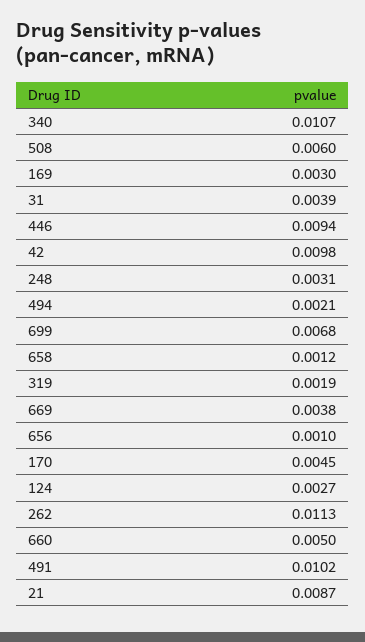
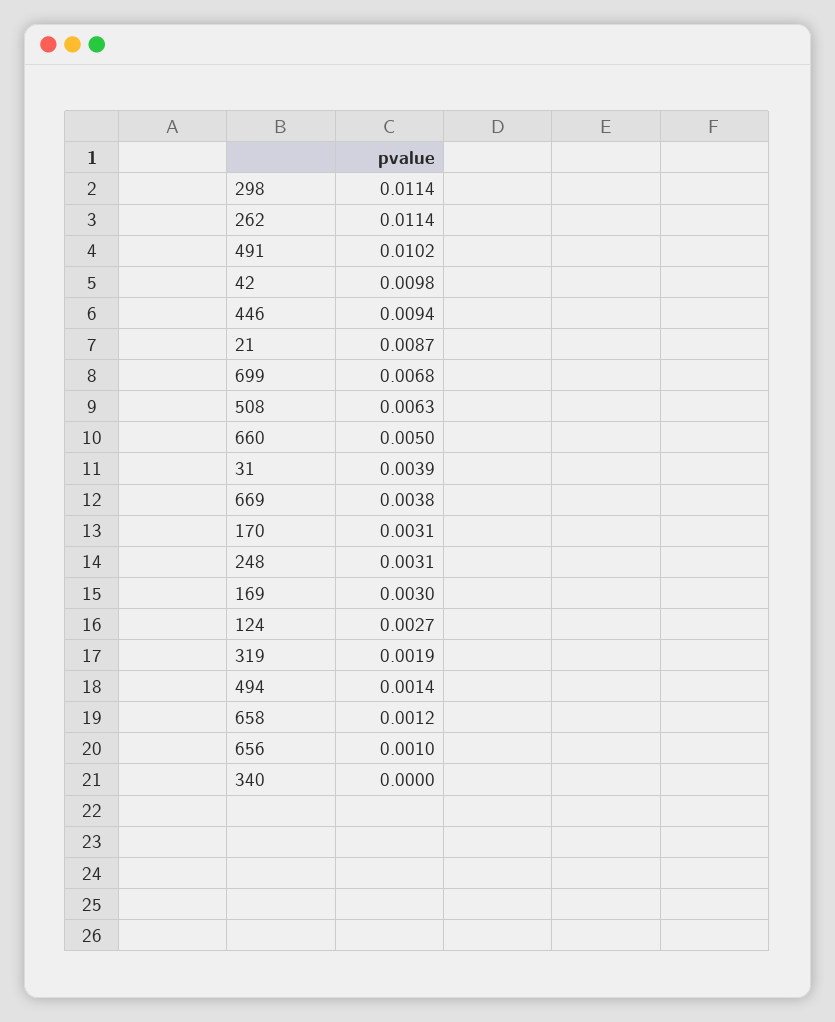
340: 0.0107 -> 0
508: 0.006 -> 0.0063
494: 0.0021 -> 0.0014
170: 0.0045 -> 0.0031
262: 0.0113 -> 0.0114
298: none -> 0.0114

